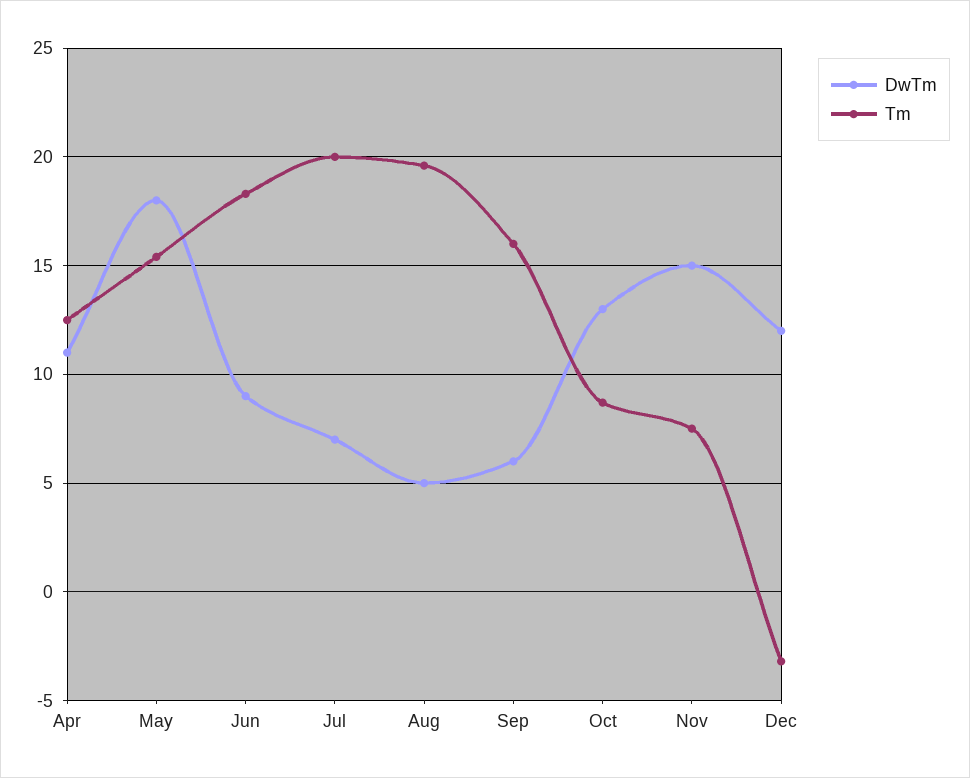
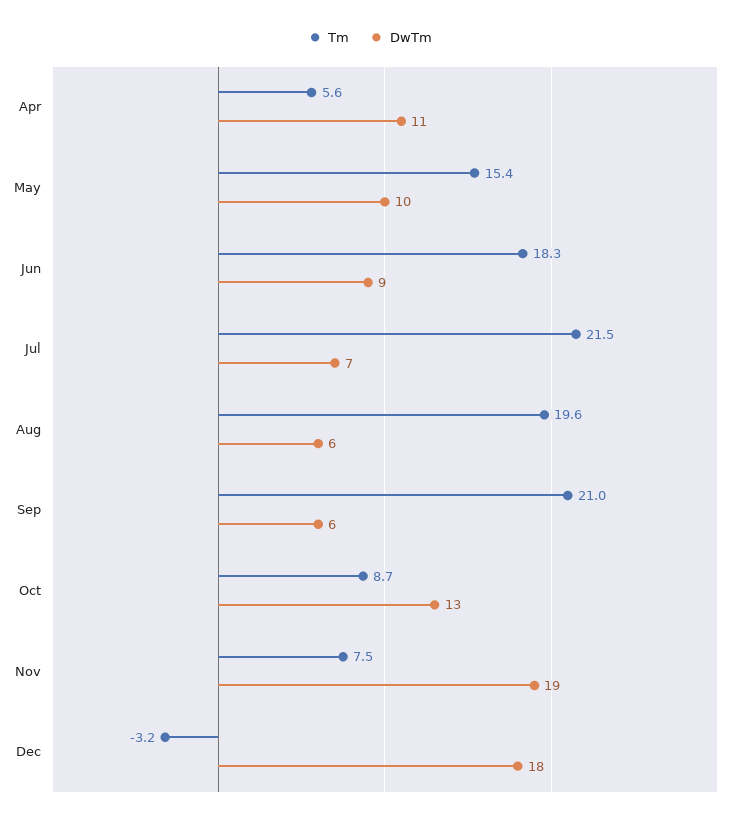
Tm, Apr: 12.5 -> 5.6
DwTm, May: 18 -> 10
Tm, Jul: 20 -> 21.5
DwTm, Aug: 5 -> 6
Tm, Sep: 16 -> 21
DwTm, Nov: 15 -> 19
DwTm, Dec: 12 -> 18

